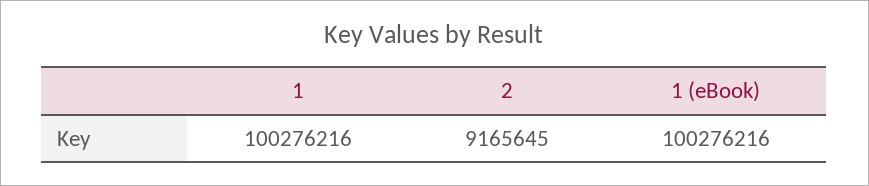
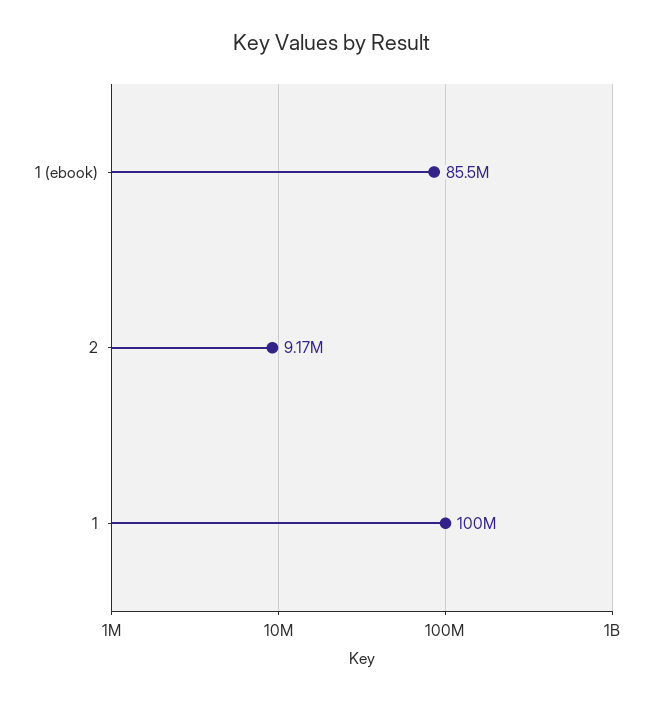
1 (eBook): 100276216 -> 85500000

